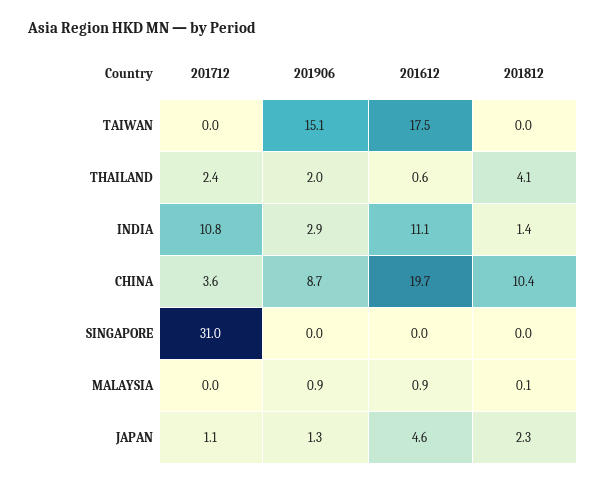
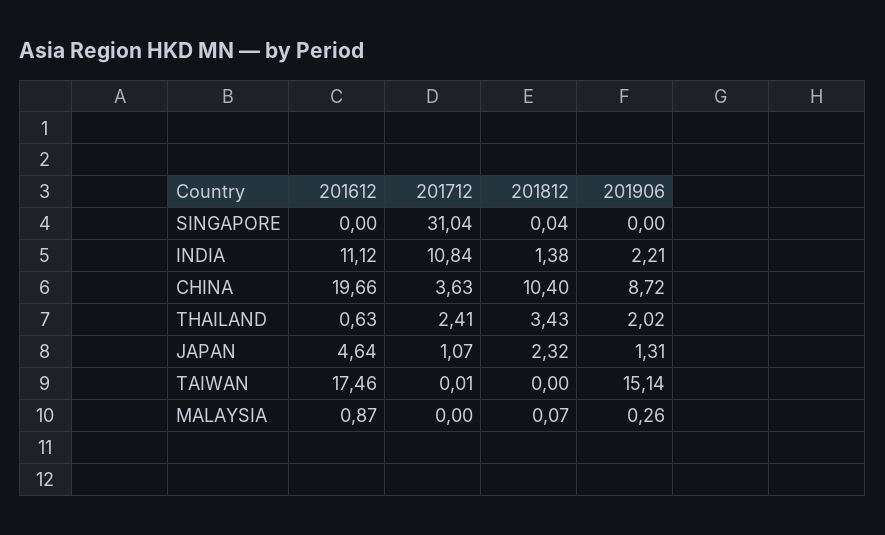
201812, THAILAND: 4.1 -> 3.43
201906, INDIA: 2.9 -> 2.21
201906, MALAYSIA: 0.9 -> 0.26

